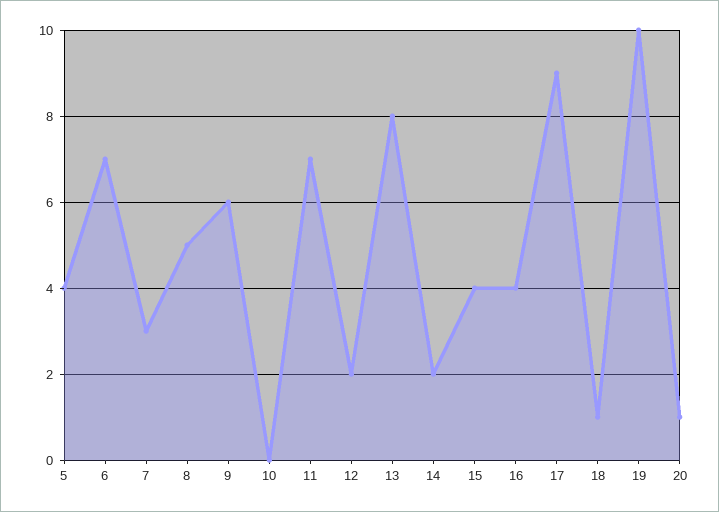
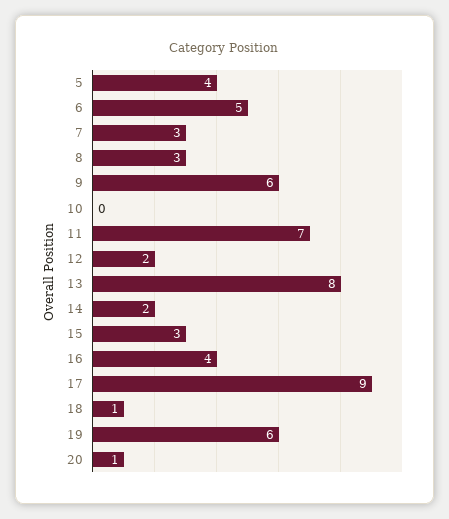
6: 7 -> 5
8: 5 -> 3
15: 4 -> 3
19: 10 -> 6

